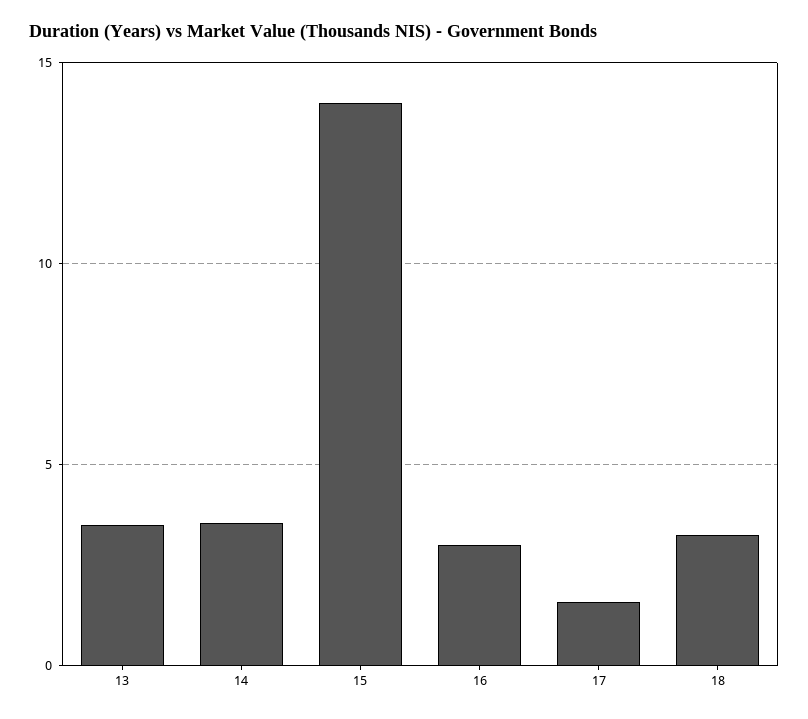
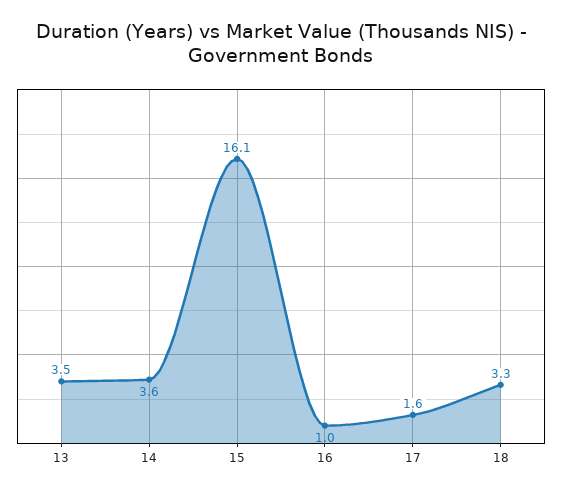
15: 14 -> 16.1
16: 3 -> 1

